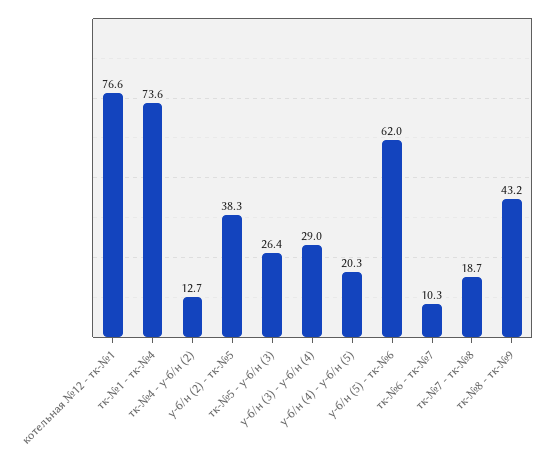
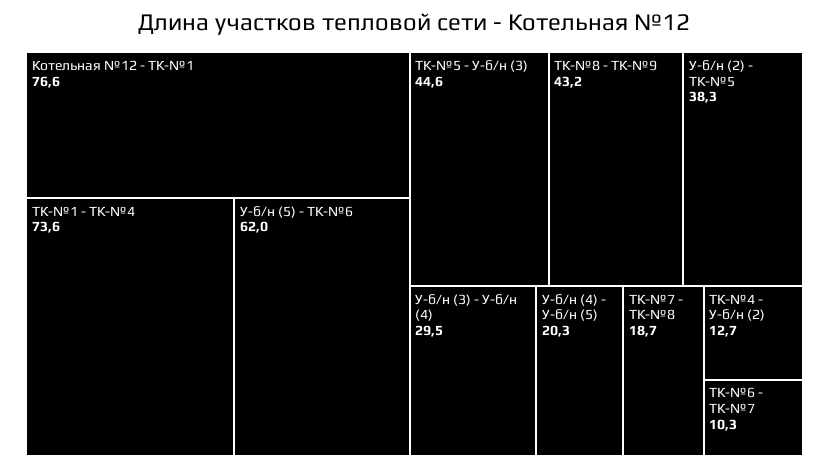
тк-№5 - у-б/н (3): 26.4 -> 44.6
у-б/н (3) - у-б/н (4): 29 -> 29.5

